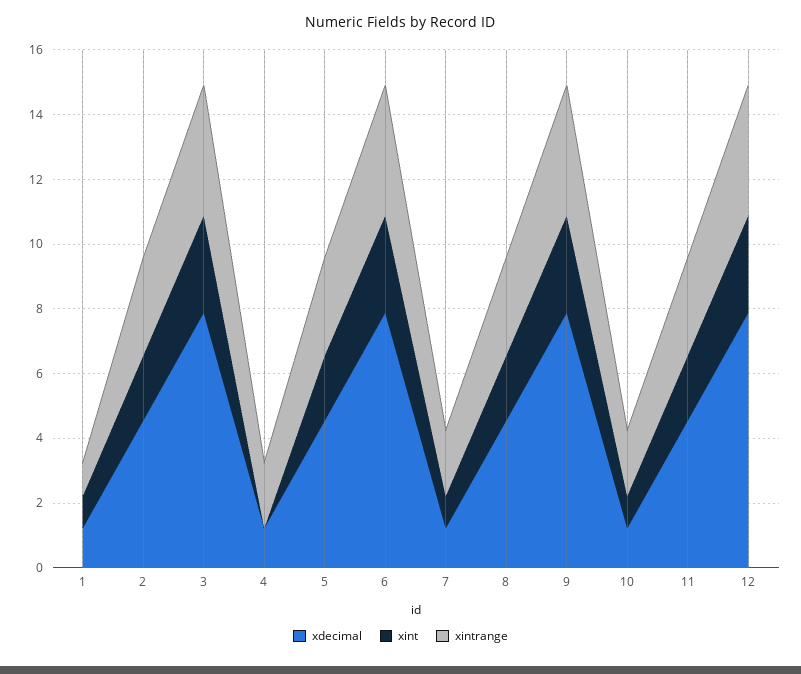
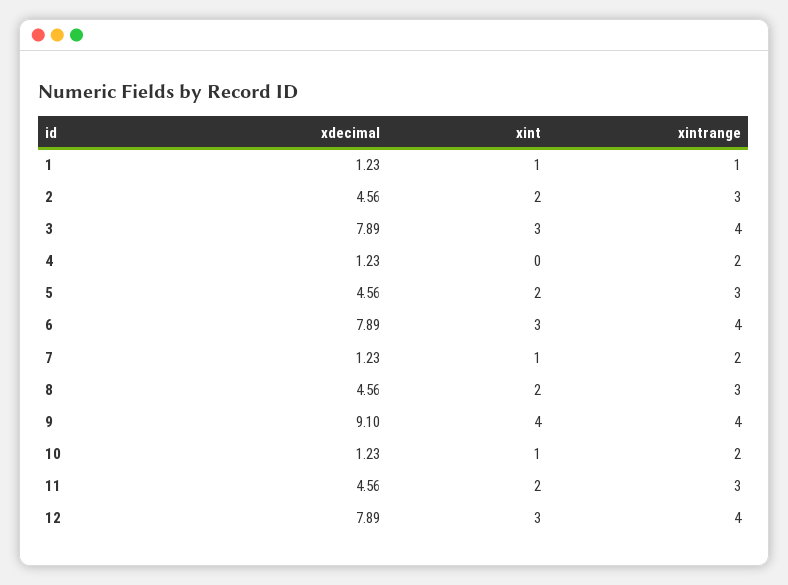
xdecimal, 9: 8 -> 9.1
xint, 9: 3 -> 4

